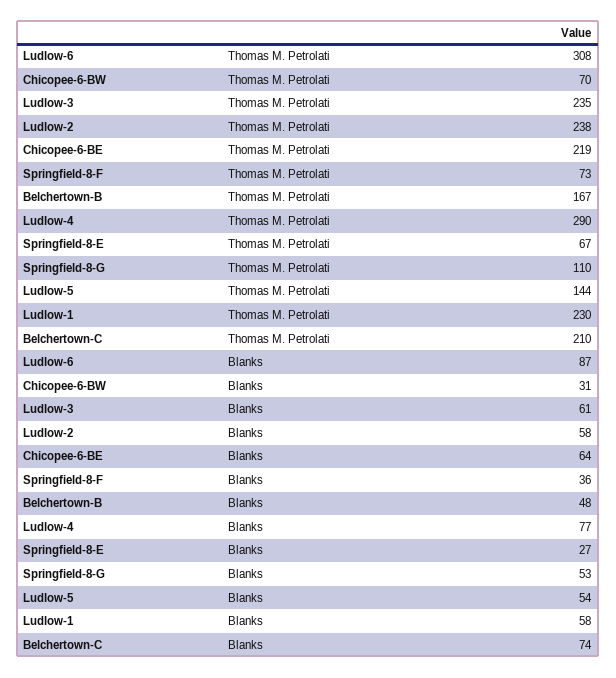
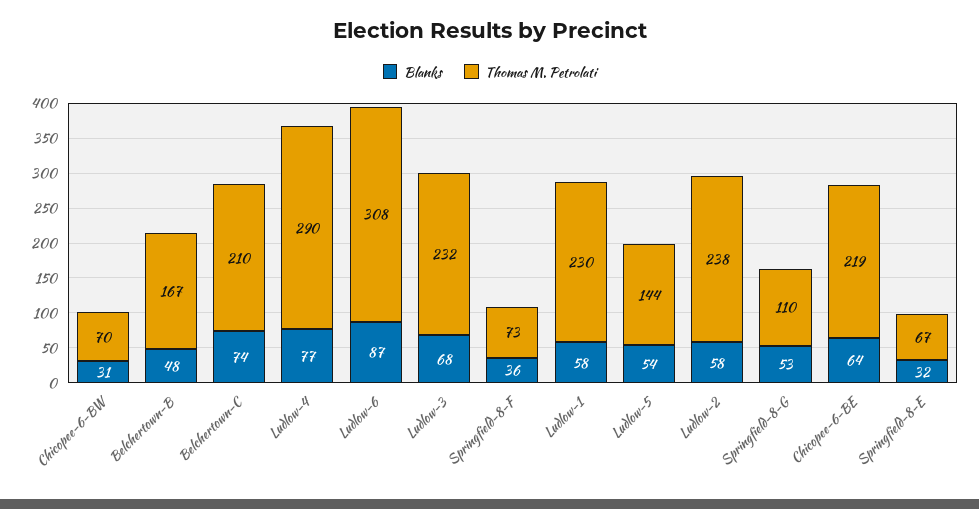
Thomas M. Petrolati, Ludlow-3: 235 -> 232
Blanks, Ludlow-3: 61 -> 68
Blanks, Springfield-8-E: 27 -> 32

